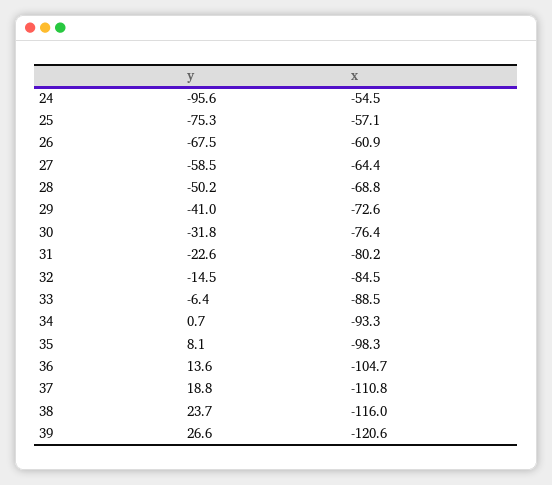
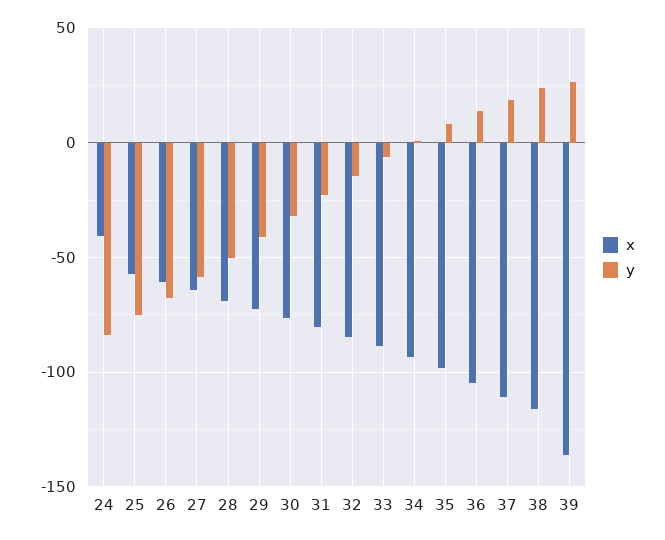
y, 24: -95.6 -> -85
x, 24: -54.5 -> -40
x, 39: -120.6 -> -135

